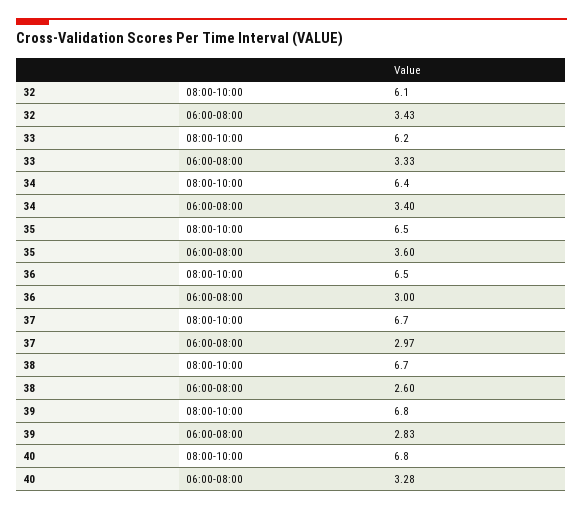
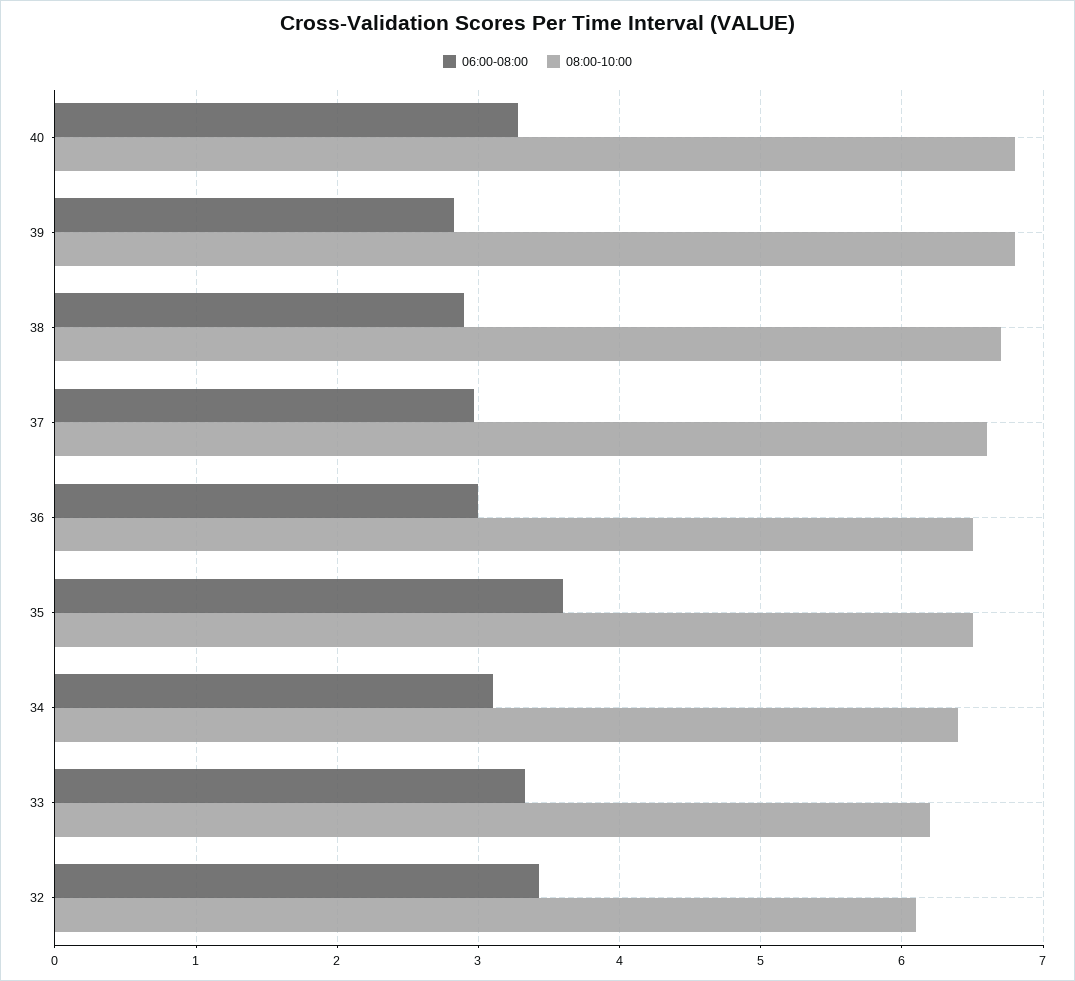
06:00-08:00, 34: 3.4 -> 3.1
08:00-10:00, 37: 6.7 -> 6.6
06:00-08:00, 38: 2.6 -> 2.9

